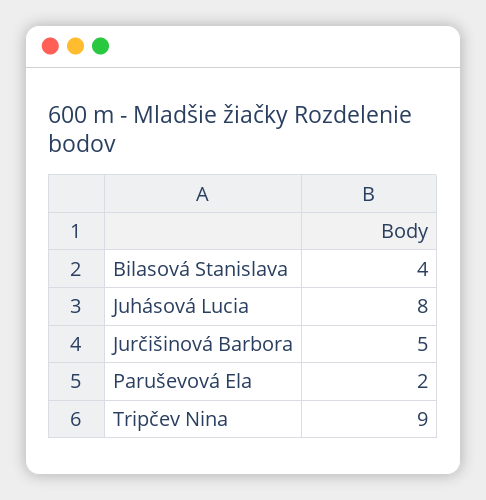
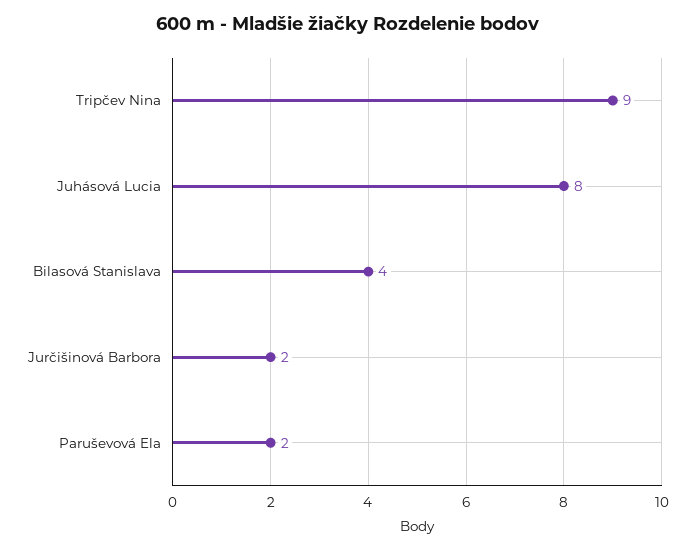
Jurčišinová Barbora: 5 -> 2

